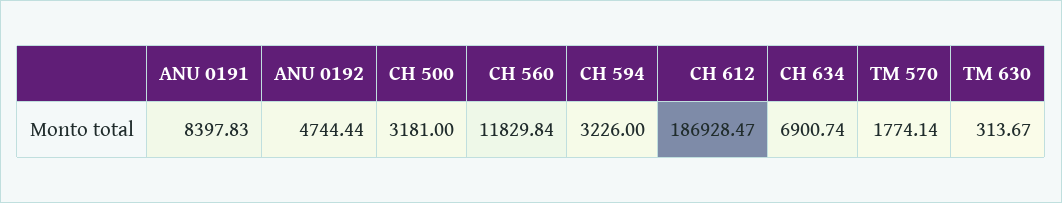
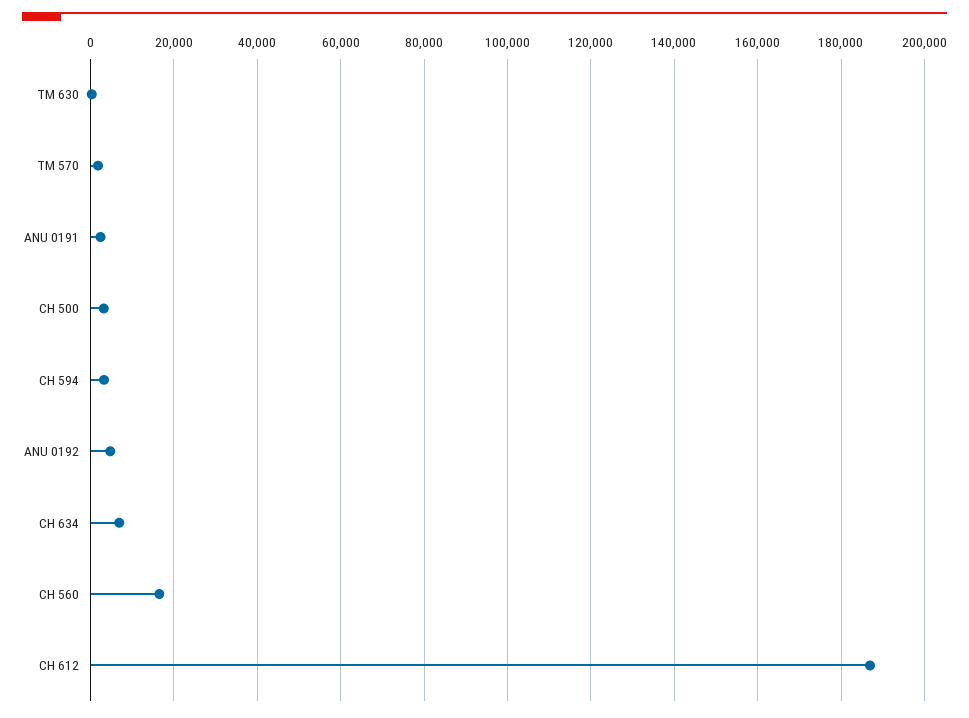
ANU 0191: 8397.83 -> 2000
CH 560: 11829.84 -> 16000

